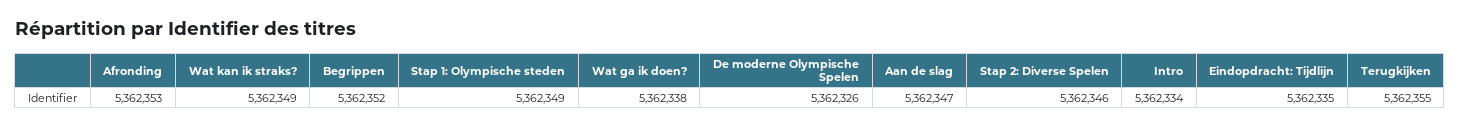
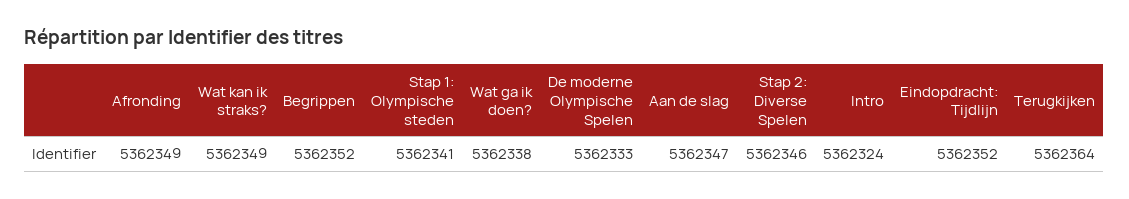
Afronding: 5362353 -> 5362349
Stap 1: Olympische steden: 5362349 -> 5362341
De moderne Olympische Spelen: 5362326 -> 5362333
Intro: 5362334 -> 5362324
Eindopdracht: Tijdlijn: 5362335 -> 5362352
Terugkijken: 5362355 -> 5362364

